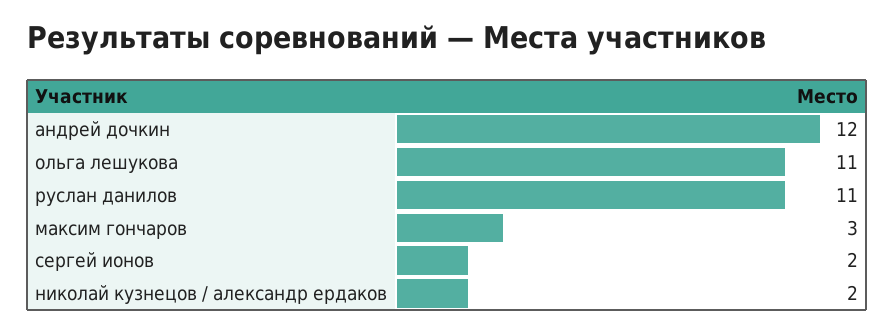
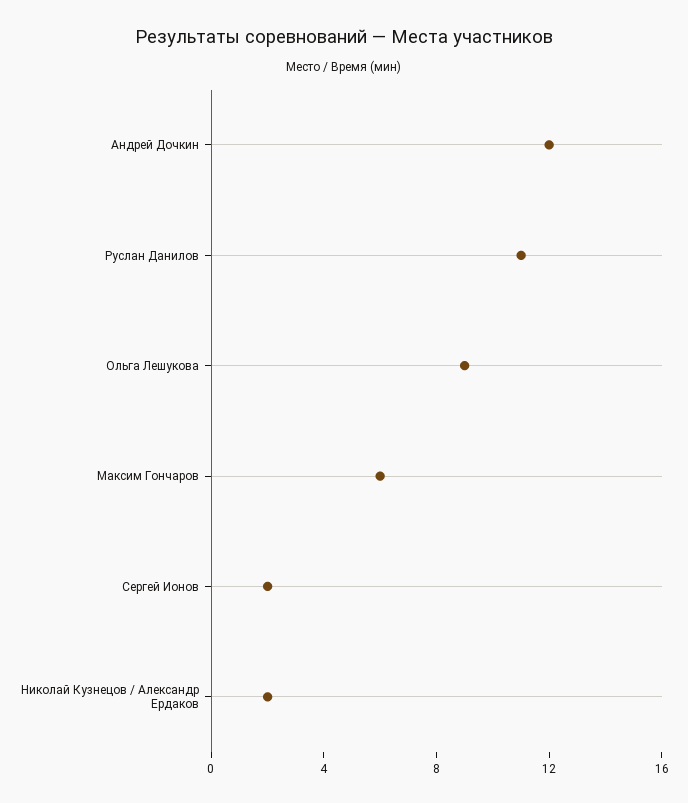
ольга лешукова: 11 -> 9
максим гончаров: 3 -> 6

